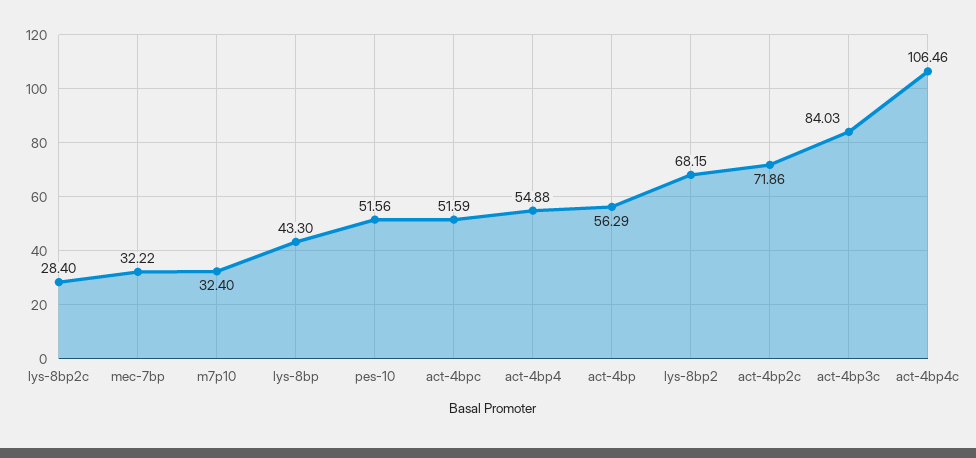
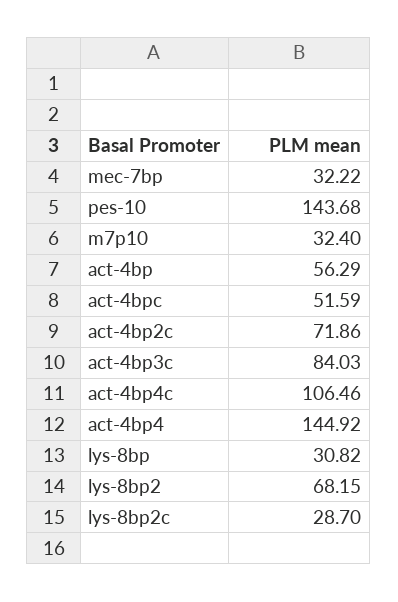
lys-8bp2c: 28.4 -> 28.7
lys-8bp: 43.3 -> 30.82
pes-10: 51.56 -> 143.68
act-4bp4: 54.88 -> 144.92

